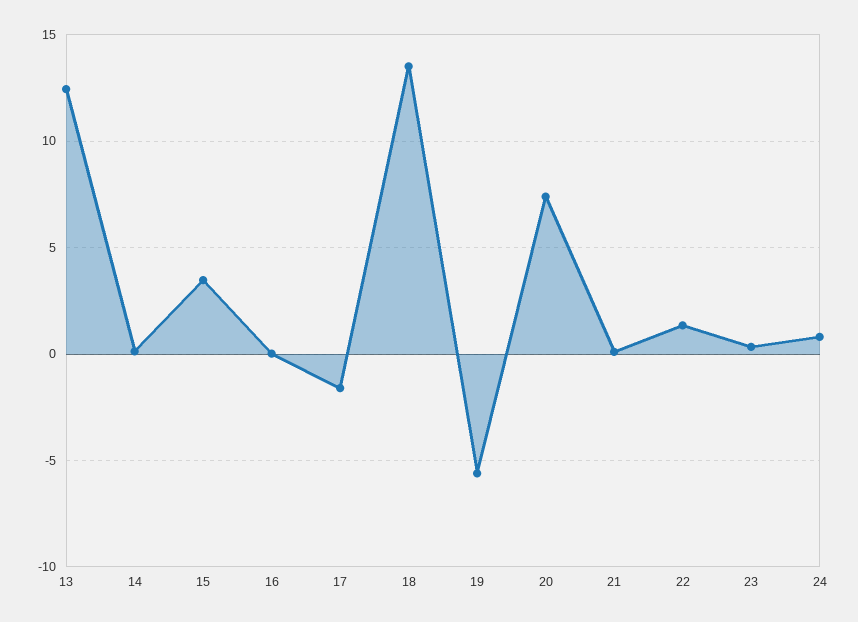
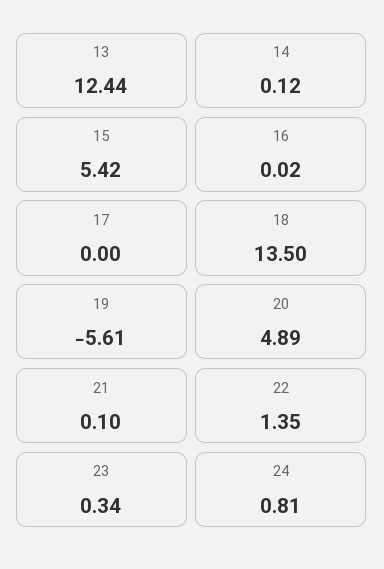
15: 3.5 -> 5.42
17: -1.5 -> 0
20: 7.5 -> 4.89

